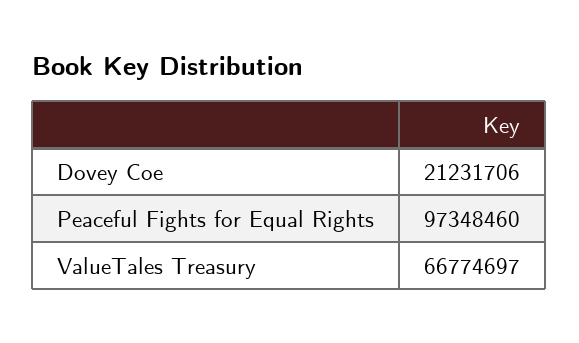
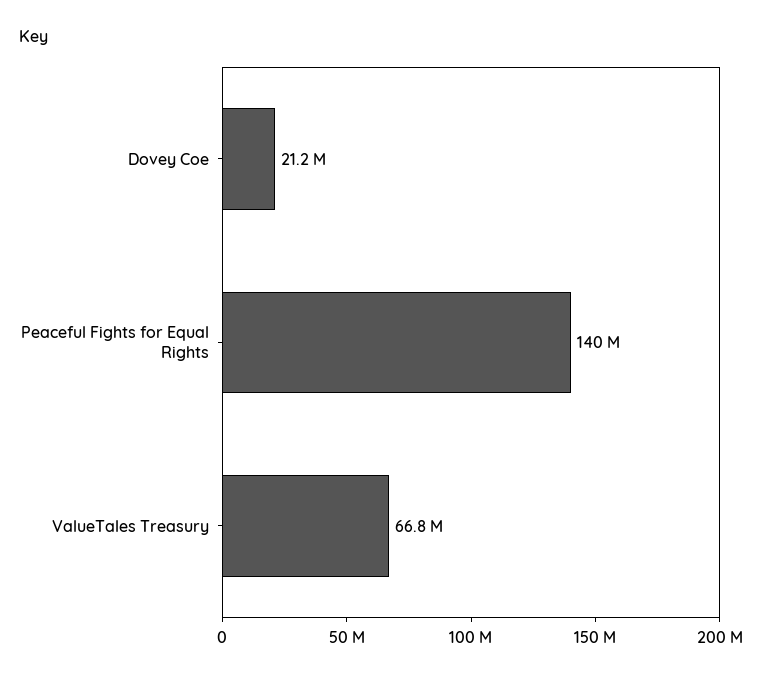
Peaceful Fights for Equal Rights: 97348460 -> 140000000

